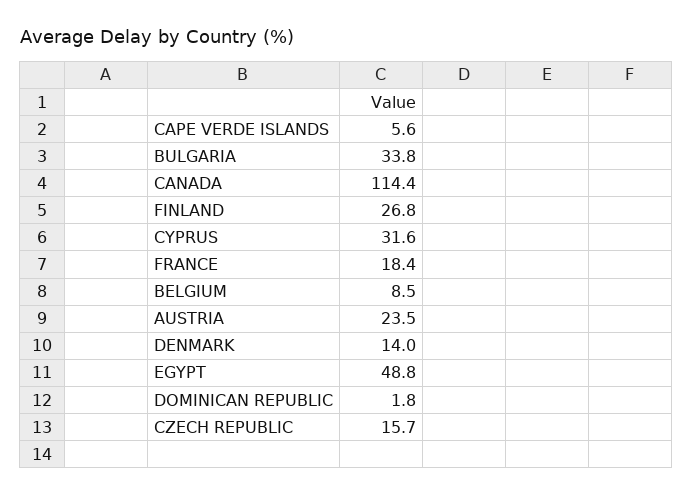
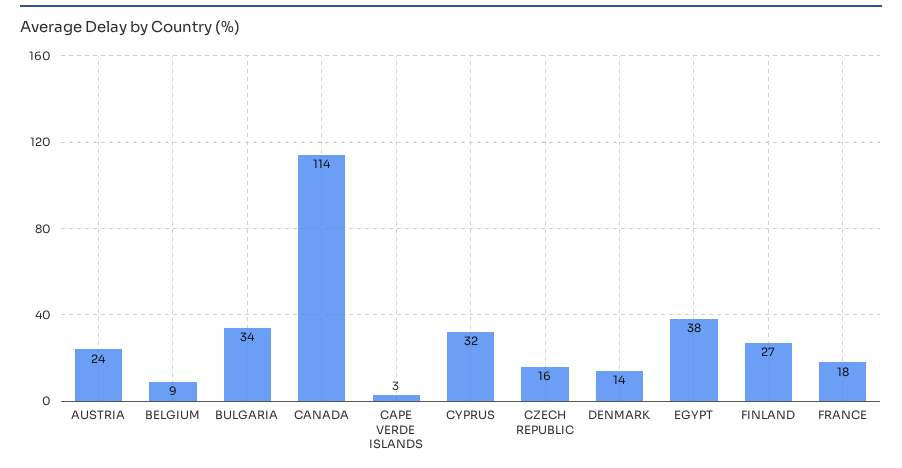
CAPE VERDE ISLANDS: 5.6 -> 3
EGYPT: 48.8 -> 38
DOMINICAN REPUBLIC: 1.8 -> none

